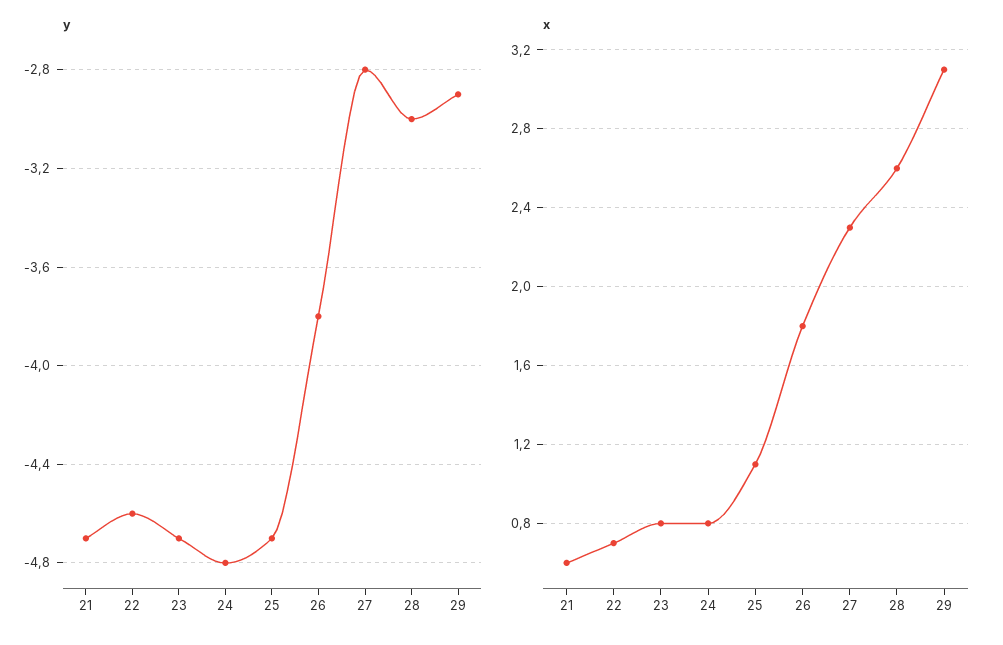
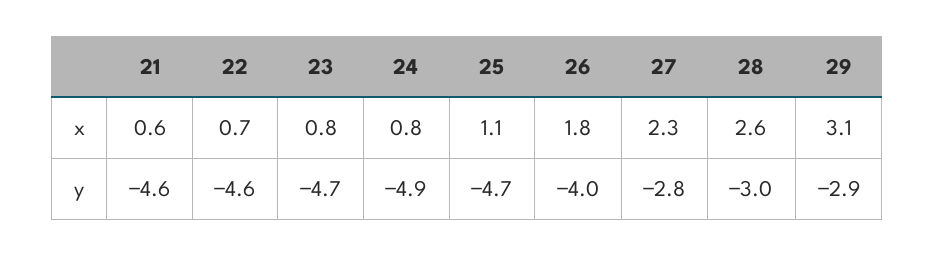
y, 21: -4.7 -> -4.6
y, 24: -4.8 -> -4.9
y, 26: -3.8 -> -4

